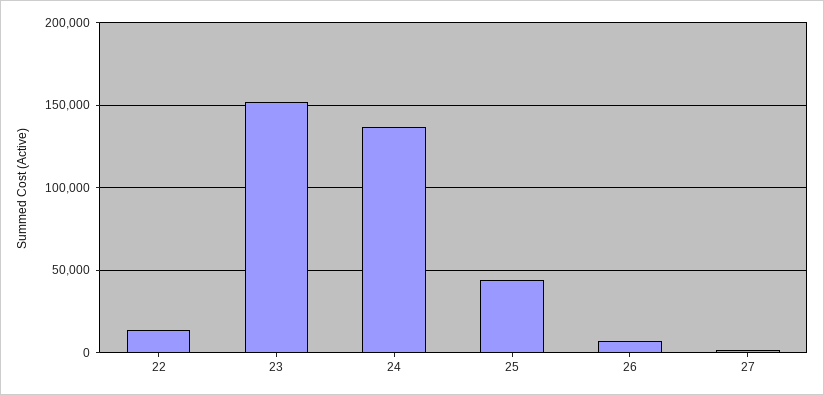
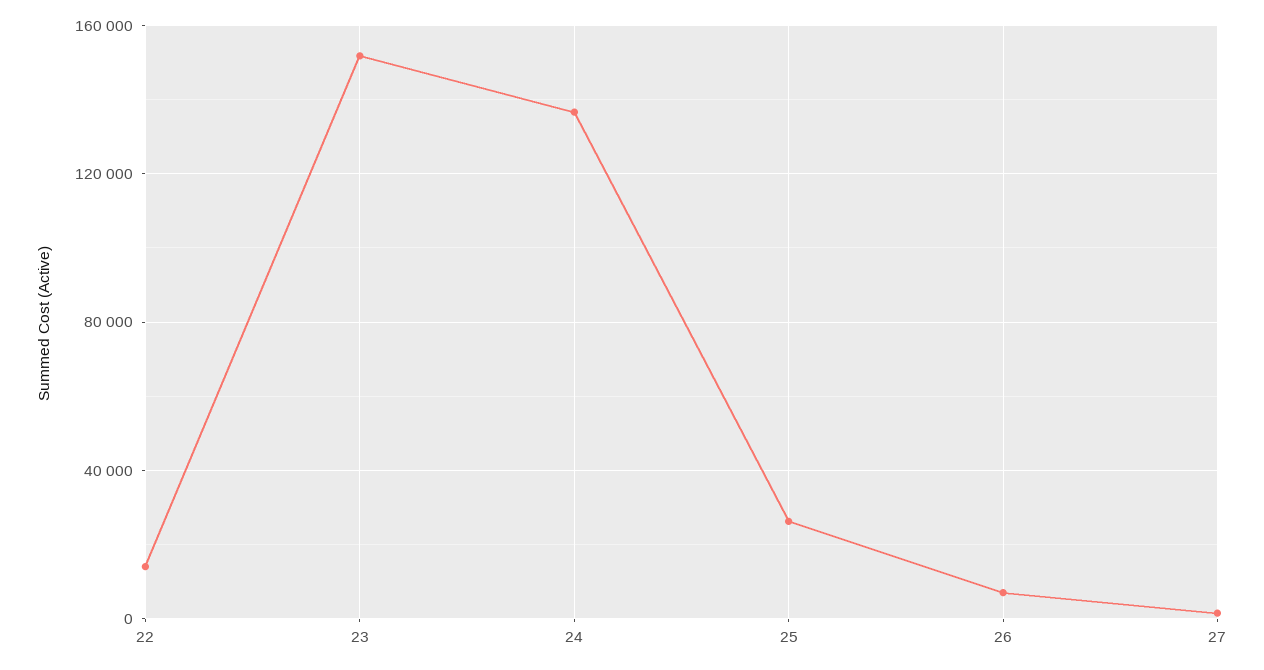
25: 45000 -> 25000

